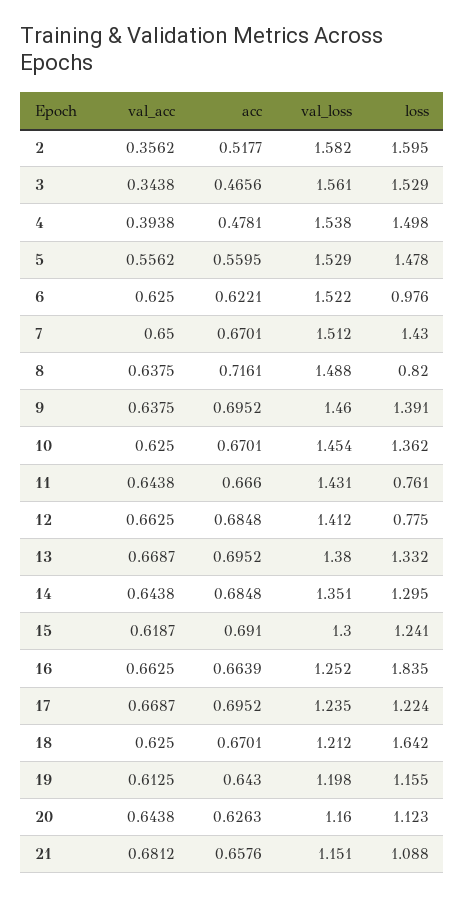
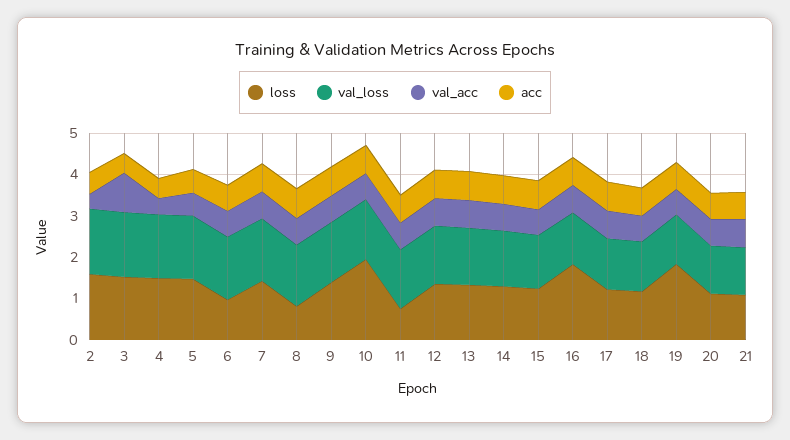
val_acc, 3: 0.3438 -> 1
loss, 10: 1.362 -> 2
loss, 12: 0.775 -> 1.4
loss, 18: 1.642 -> 1.2
loss, 19: 1.155 -> 1.8

